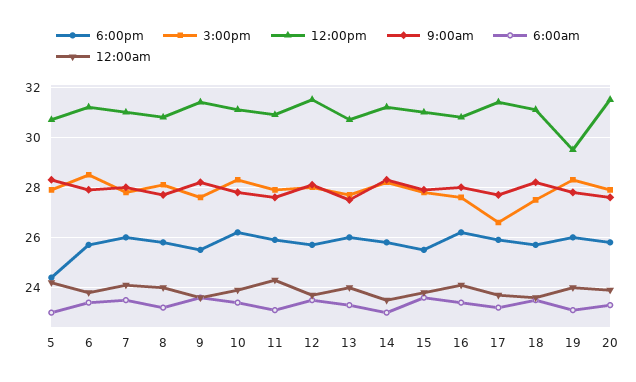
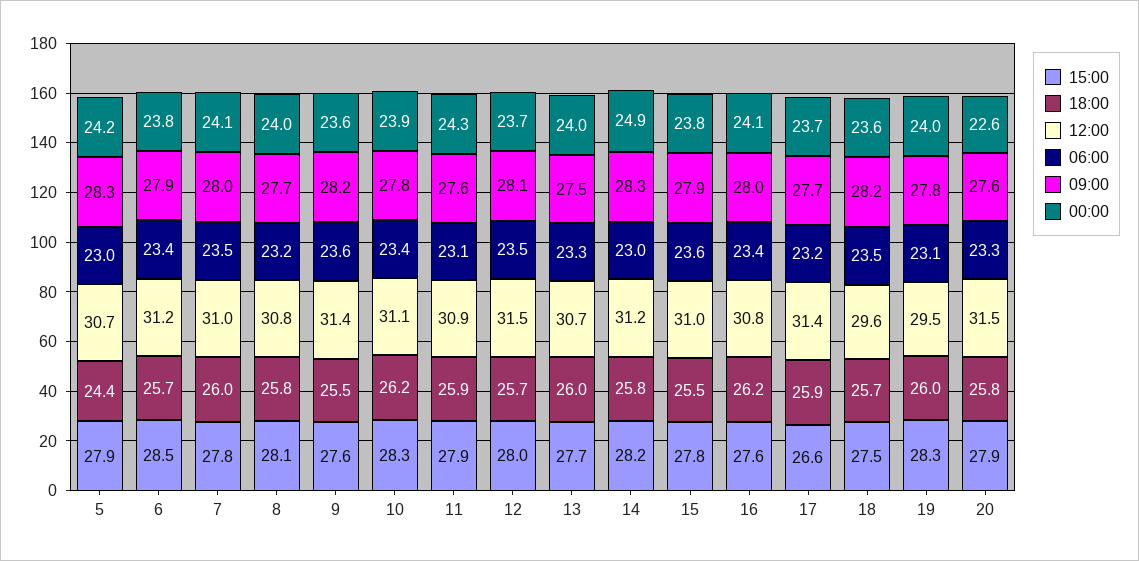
12:00am, 14: 23.5 -> 24.9
12:00pm, 18: 31 -> 29.6
12:00am, 20: 24 -> 22.6

